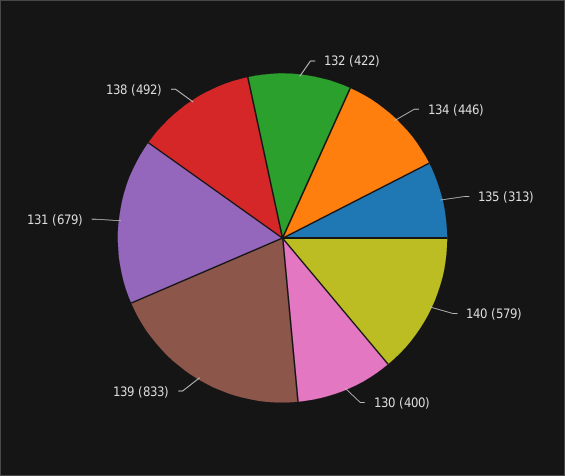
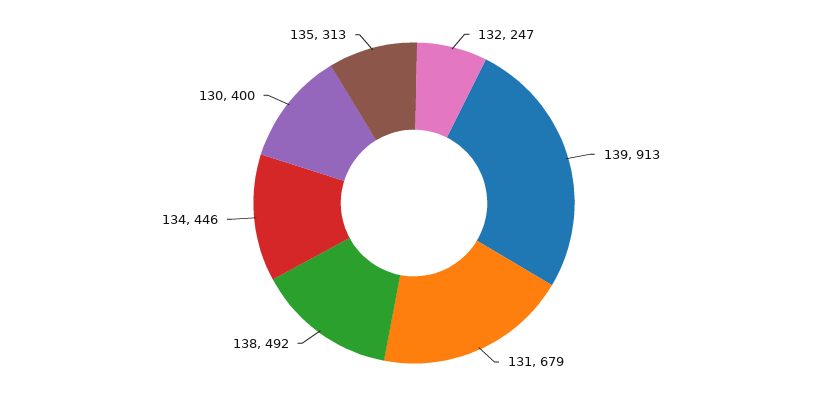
132: 422 -> 247
140: 579 -> none
139: 833 -> 913

